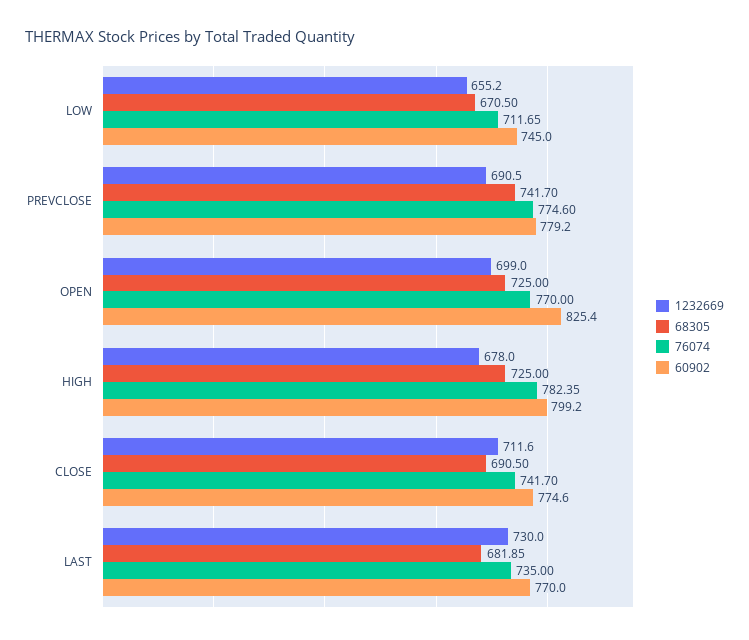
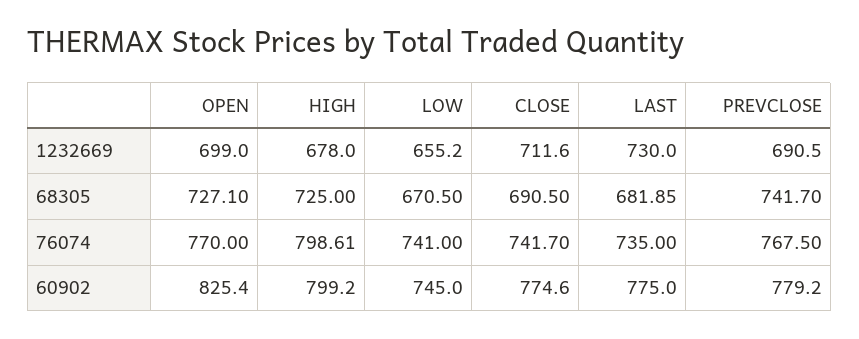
76074, LOW: 711.65 -> 741
76074, PREVCLOSE: 774.6 -> 767.5
68305, OPEN: 725 -> 727.1
76074, HIGH: 782.35 -> 798.61
60902, LAST: 770 -> 775

